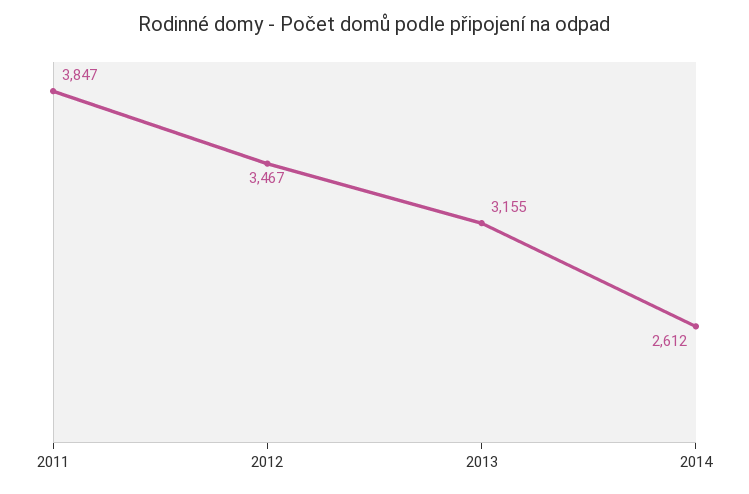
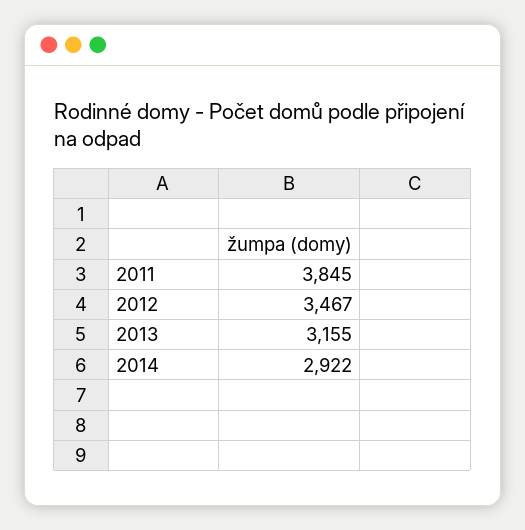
2011: 3847 -> 3845
2014: 2612 -> 2922

